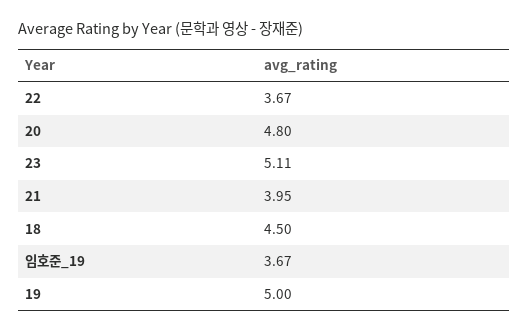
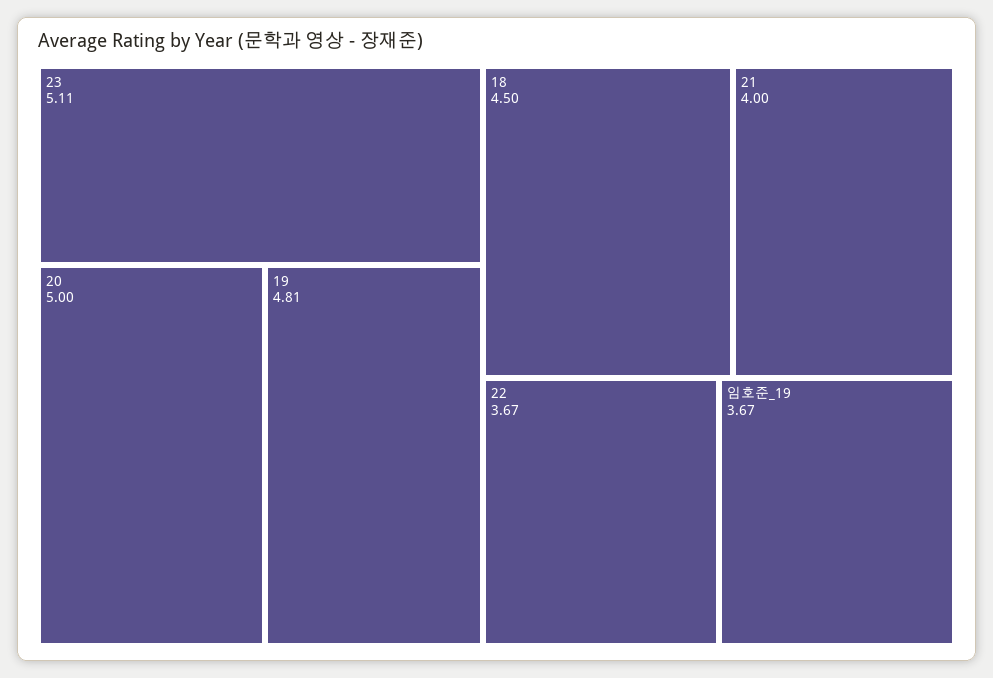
20: 4.8 -> 5
21: 3.95 -> 4
19: 5 -> 4.81

